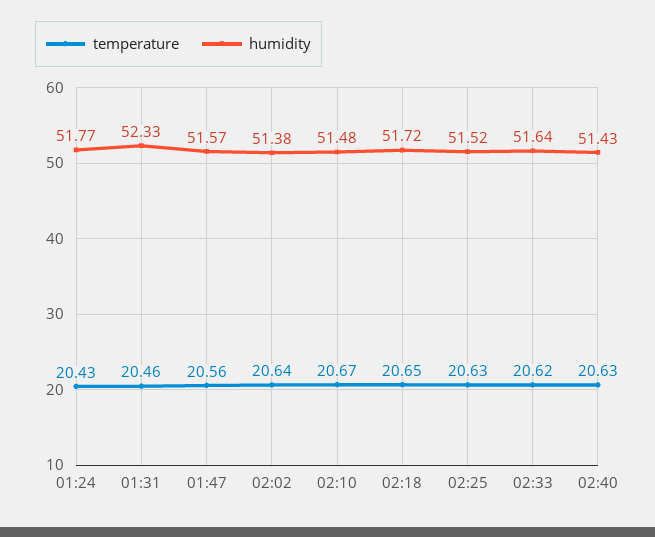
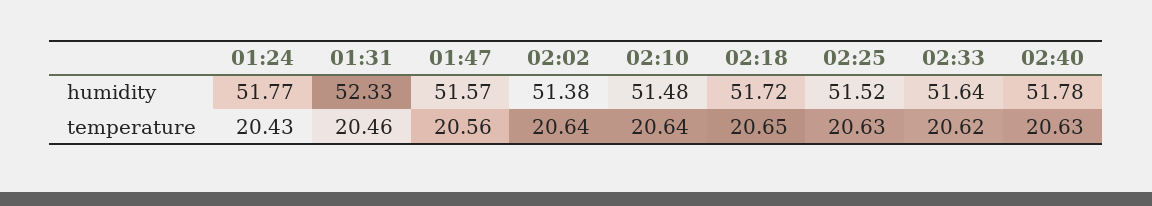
temperature, 02:10: 20.67 -> 20.64
humidity, 02:40: 51.43 -> 51.78

